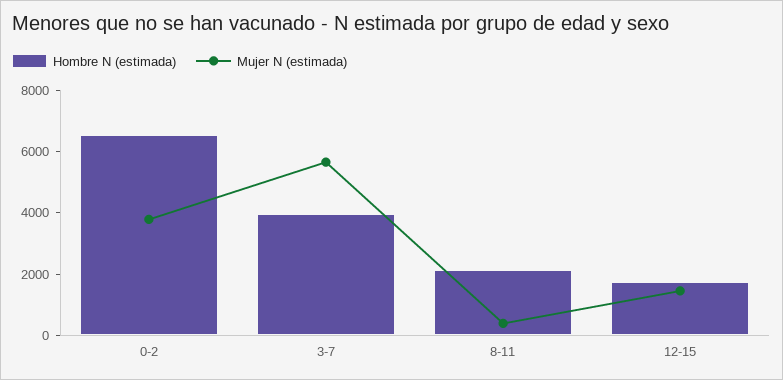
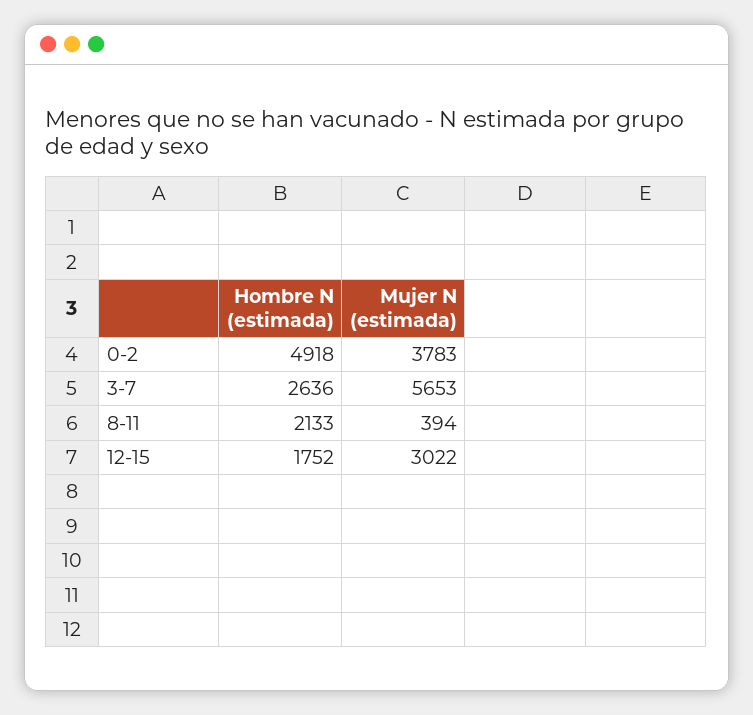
Hombre N (estimada), 0-2: 6500 -> 4918
Hombre N (estimada), 3-7: 4000 -> 2636
Mujer N (estimada), 12-15: 1500 -> 3022

